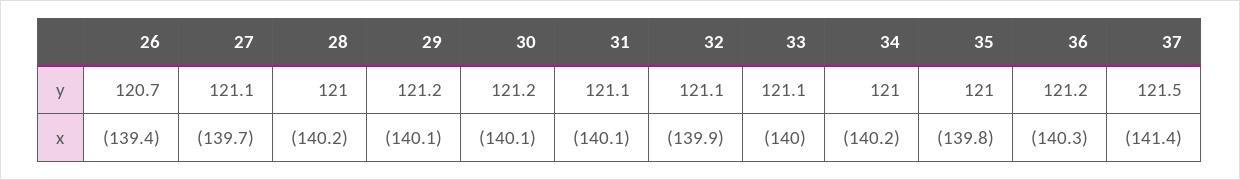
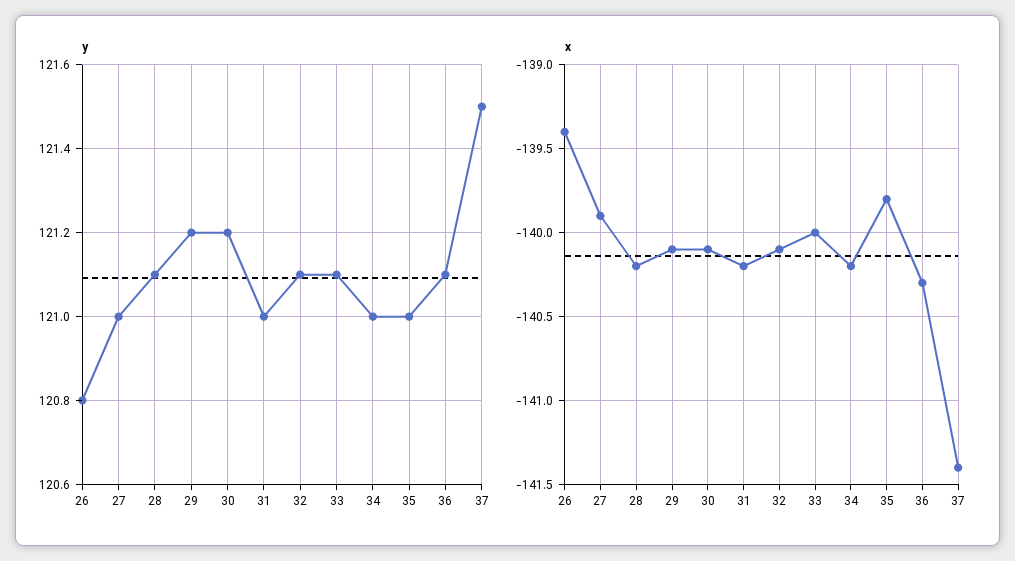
y, 26: 120.7 -> 120.8
y, 27: 121.1 -> 121
y, 28: 121 -> 121.1
y, 31: 121.1 -> 121
y, 36: 121.2 -> 121.1
x, 27: -139.7 -> -139.9
x, 31: -140.1 -> -140.2
x, 32: -139.9 -> -140.1

